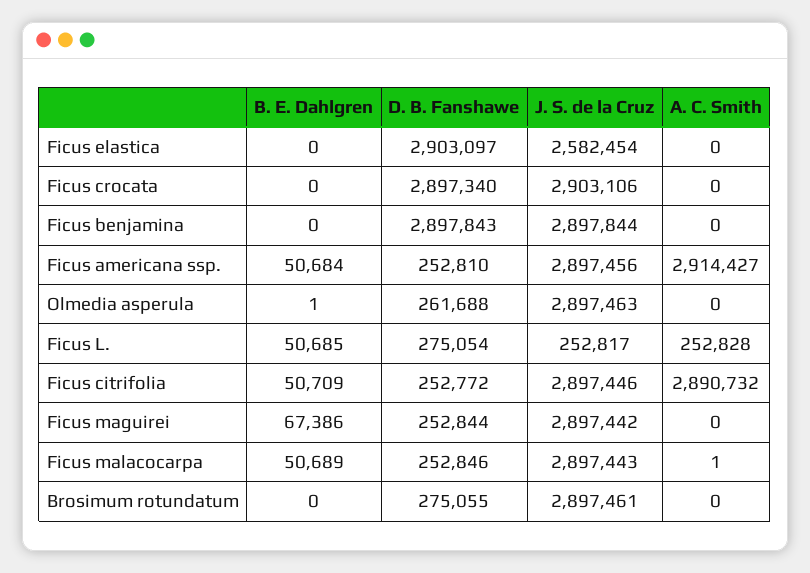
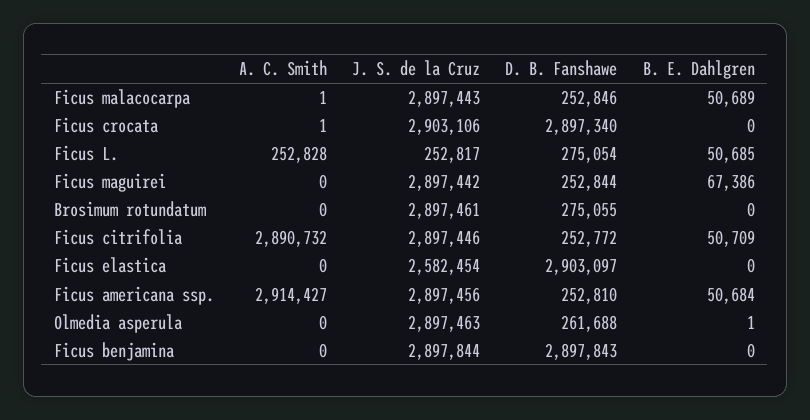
A. C. Smith, Ficus crocata: 0 -> 1

